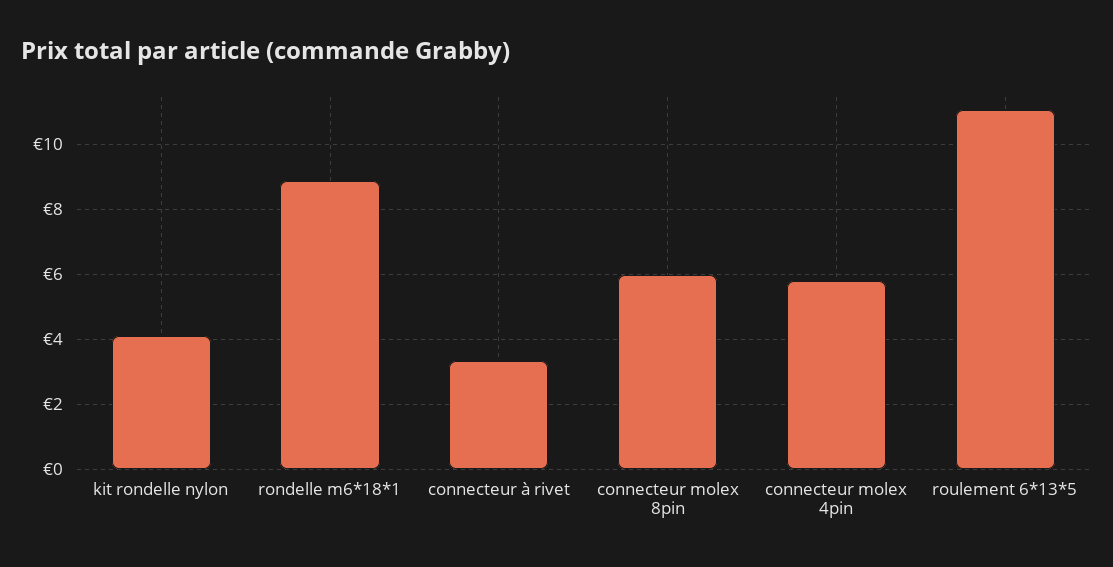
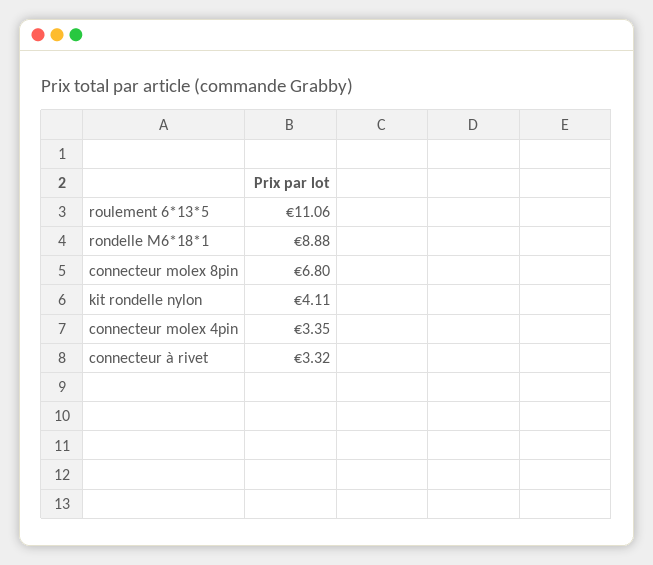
connecteur molex 8pin: 6 -> 6.8
connecteur molex 4pin: 5.8 -> 3.35

